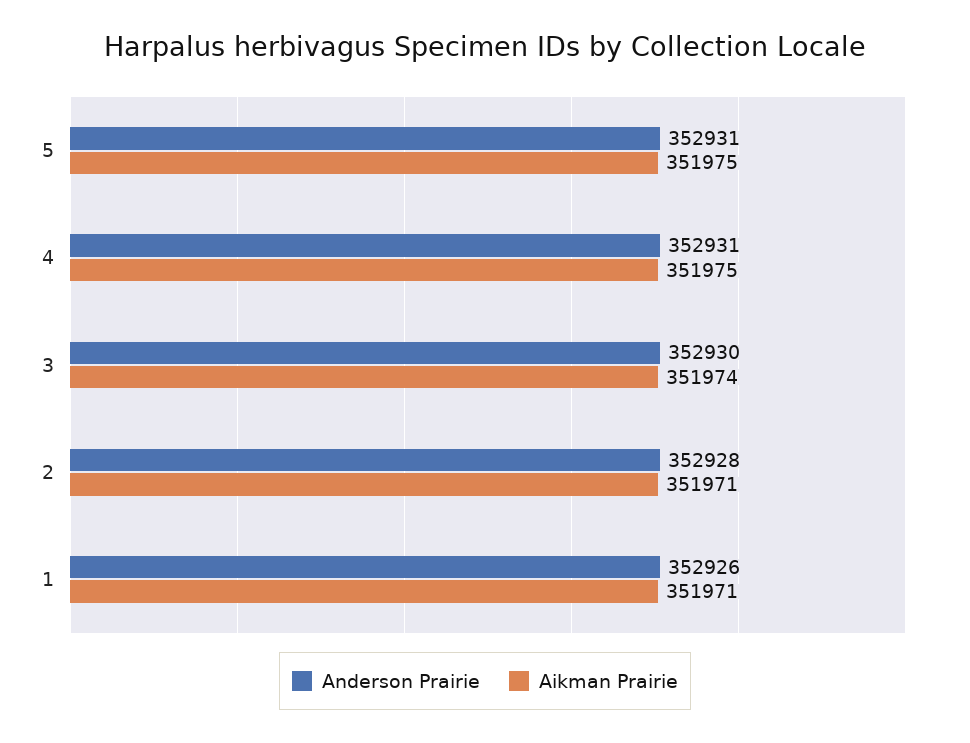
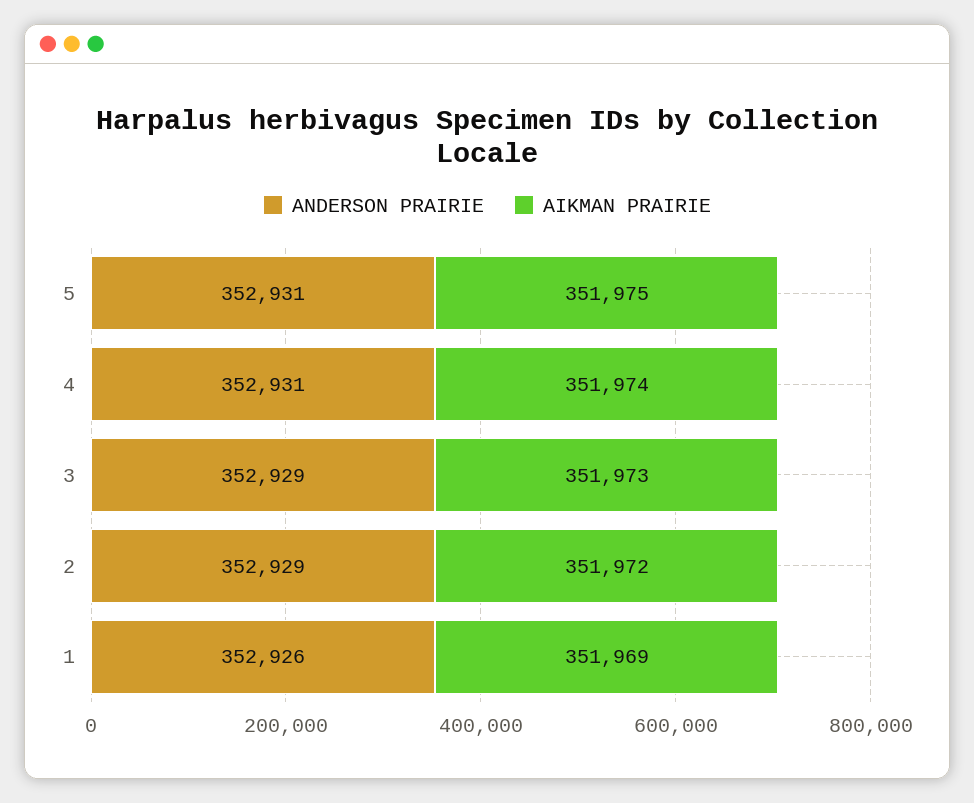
Aikman Prairie, 4: 351975 -> 351974
Anderson Prairie, 3: 352930 -> 352929
Aikman Prairie, 3: 351974 -> 351973
Anderson Prairie, 2: 352928 -> 352929
Aikman Prairie, 2: 351971 -> 351972
Aikman Prairie, 1: 351971 -> 351969

